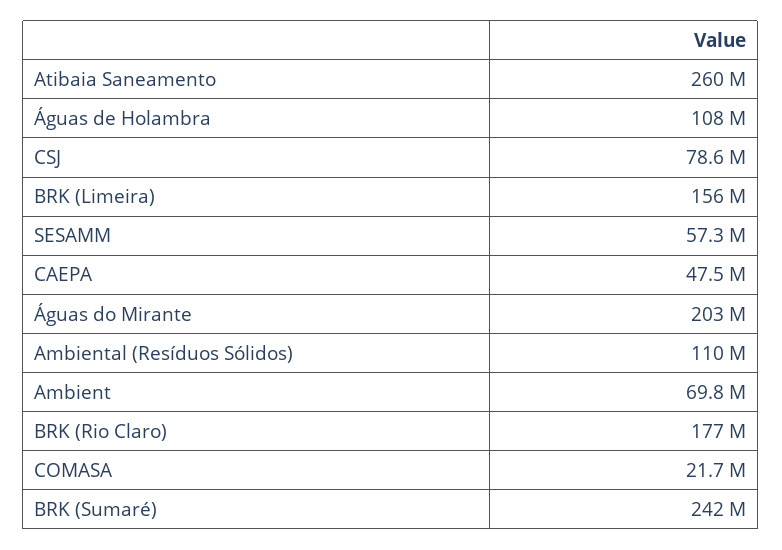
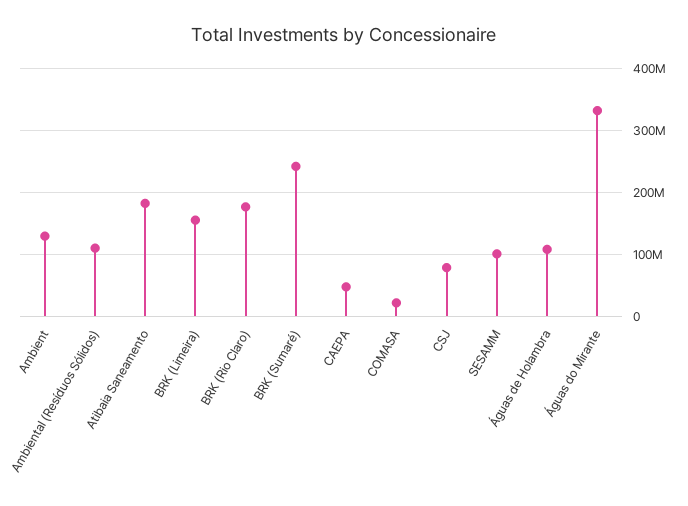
Atibaia Saneamento: 260000000 -> 180000000
SESAMM: 57300000 -> 100000000
Águas do Mirante: 203000000 -> 330000000
Ambient: 69800000 -> 130000000

